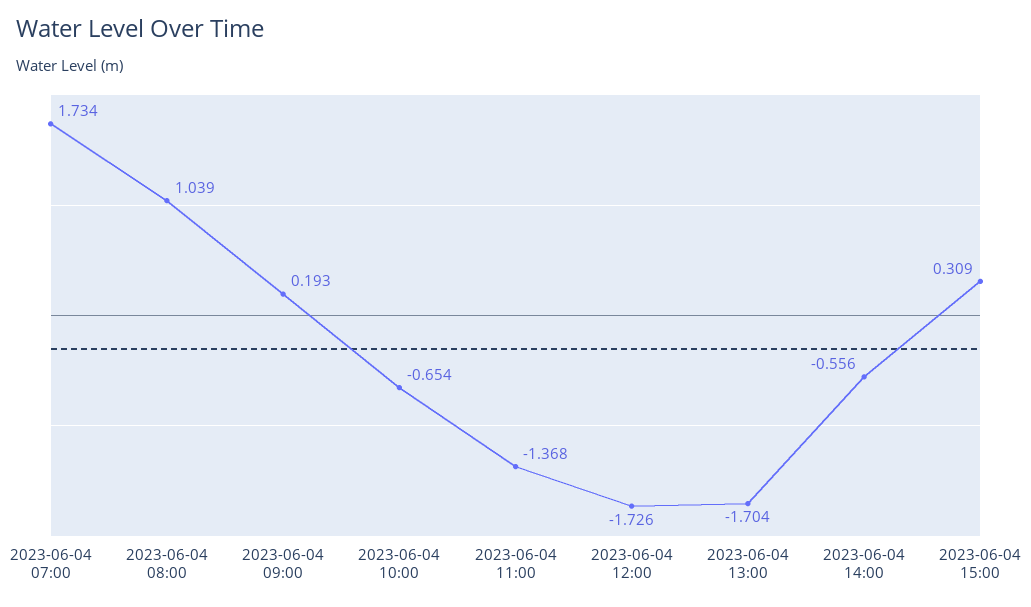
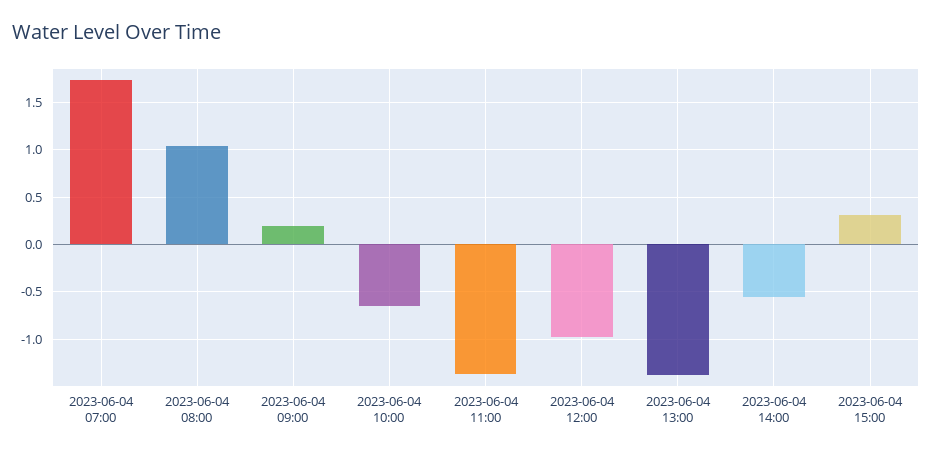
2023-06-04 12:00: -1.726 -> -1
2023-06-04 13:00: -1.704 -> -1.4

